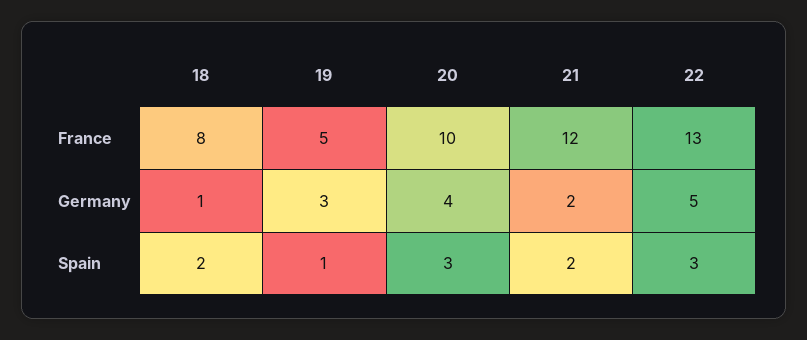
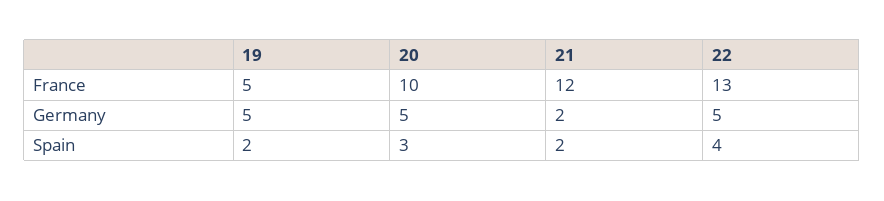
18, France: 8 -> none
18, Germany: 1 -> none
19, Germany: 3 -> 5
20, Germany: 4 -> 5
18, Spain: 2 -> none
19, Spain: 1 -> 2
22, Spain: 3 -> 4

